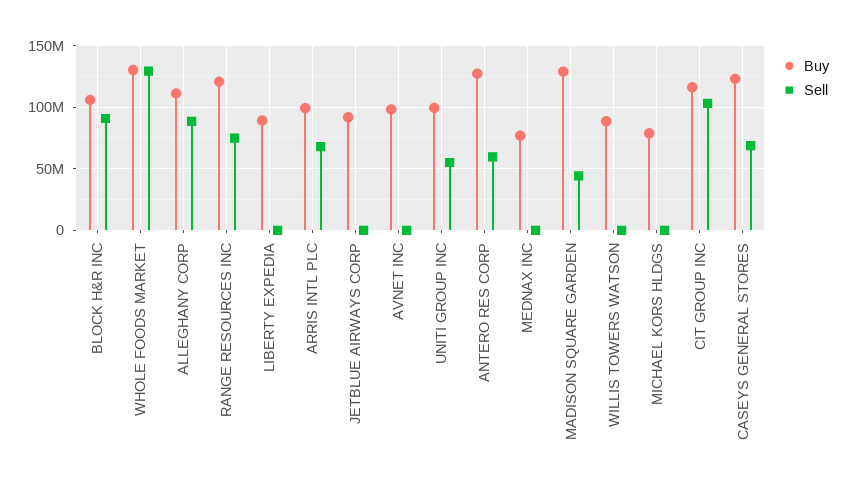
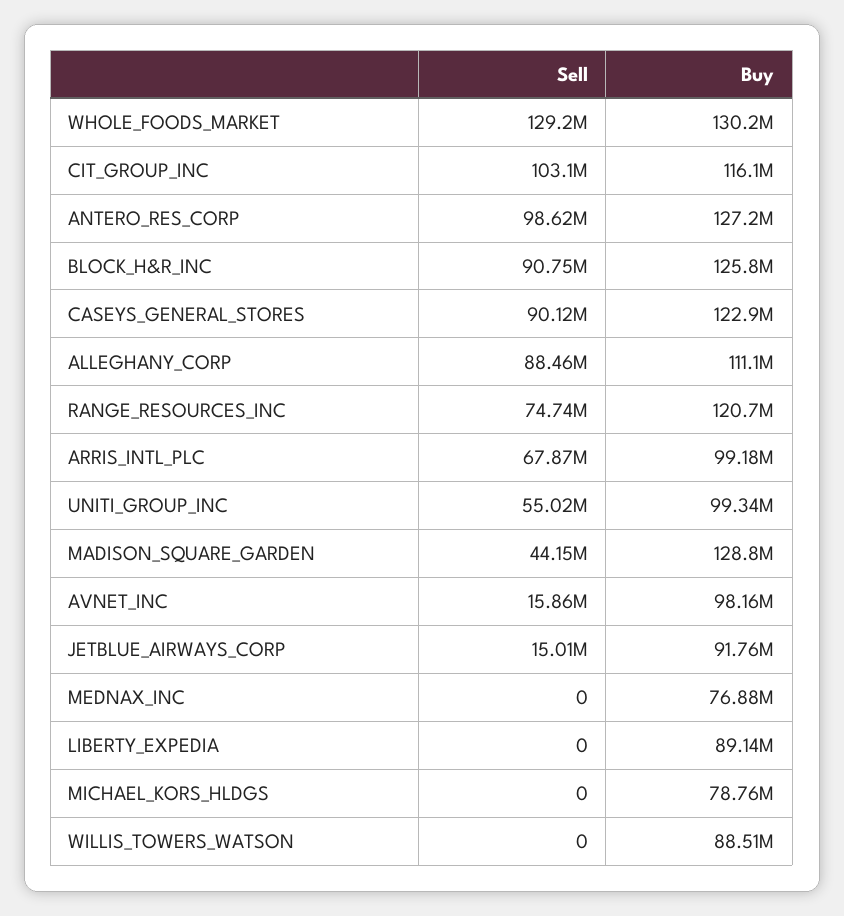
Buy, BLOCK H&R INC: 105000000 -> 125800000
Sell, JETBLUE AIRWAYS CORP: 0 -> 15010000
Sell, AVNET INC: 0 -> 15860000
Sell, ANTERO RES CORP: 60000000 -> 98620000
Sell, CASEYS GENERAL STORES: 70000000 -> 90120000

